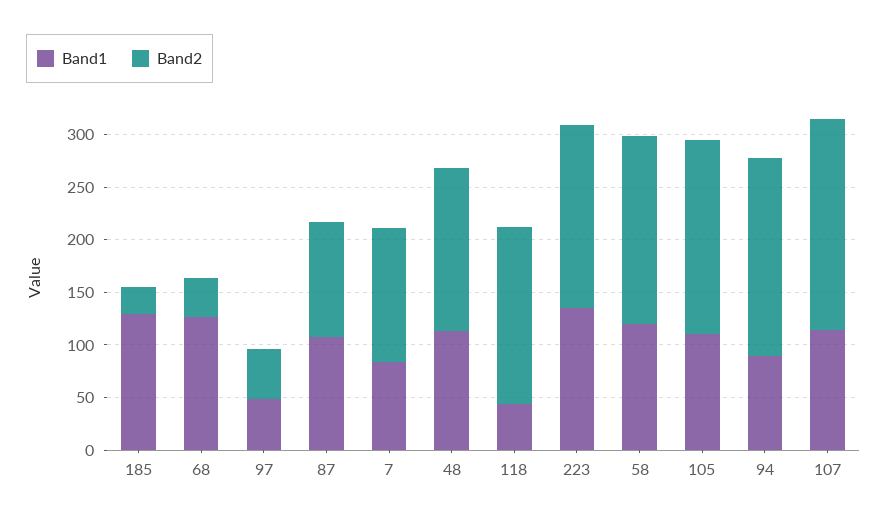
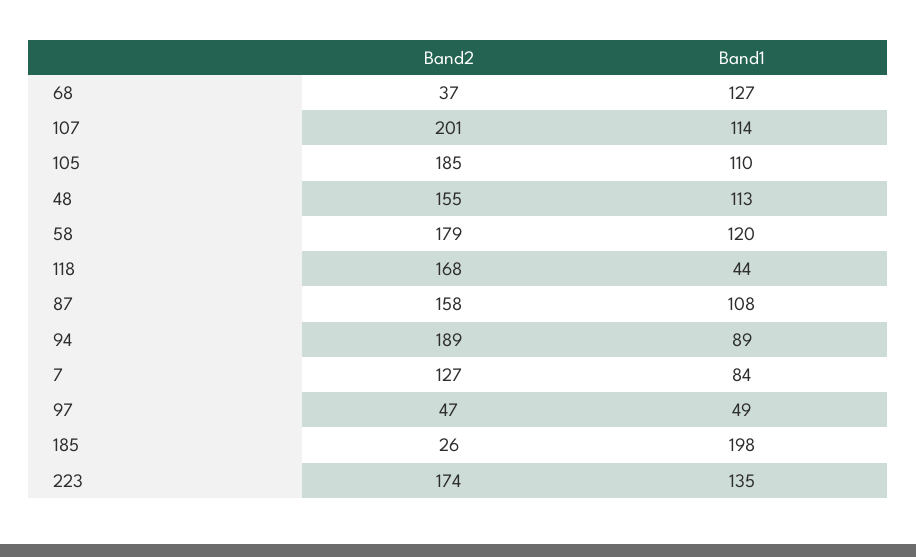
Band1, 185: 130 -> 198
Band2, 87: 110 -> 158

